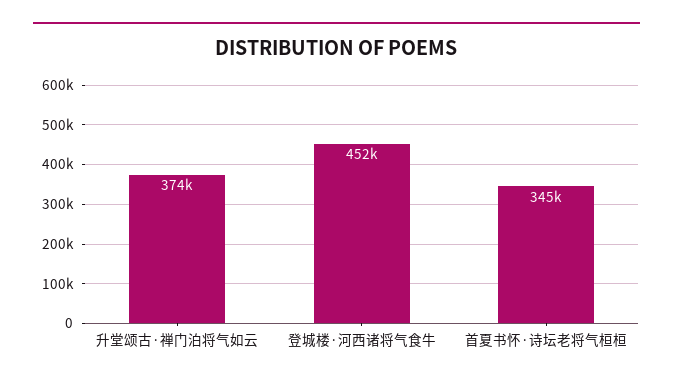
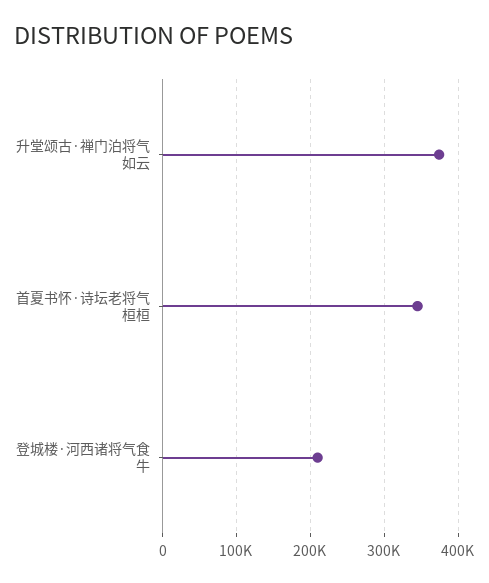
登城楼·河西诸将气食牛: 452000 -> 210000

